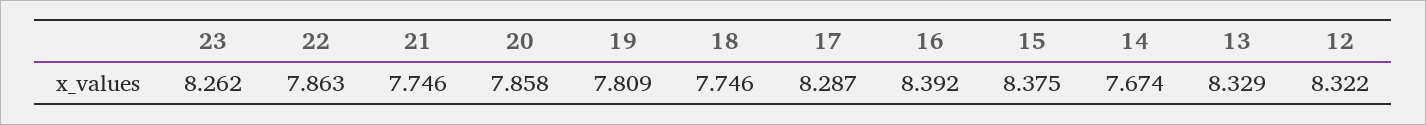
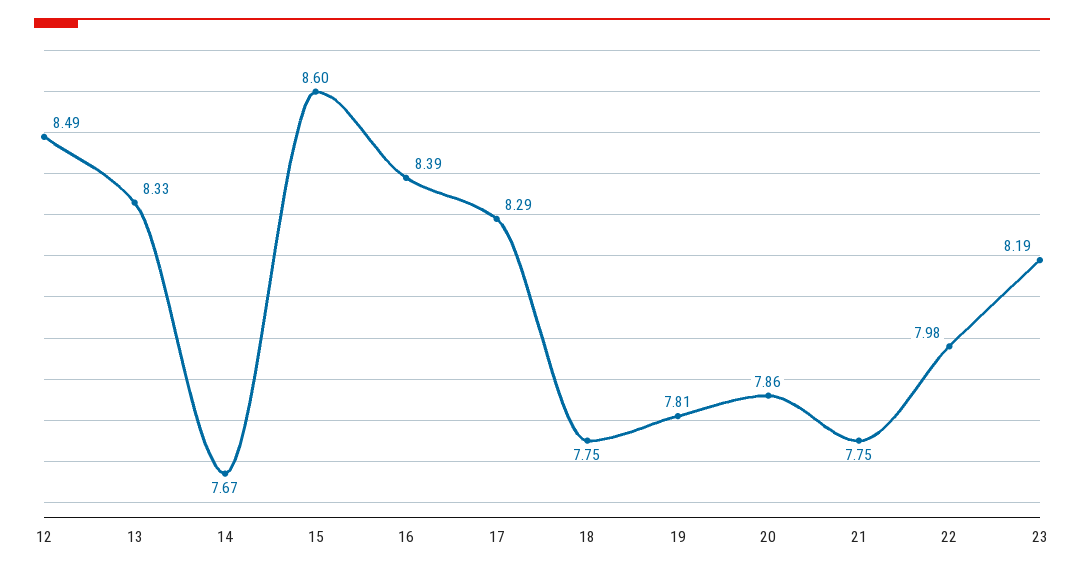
23: 8.262 -> 8.19
22: 7.863 -> 7.98
15: 8.375 -> 8.6
12: 8.322 -> 8.49

